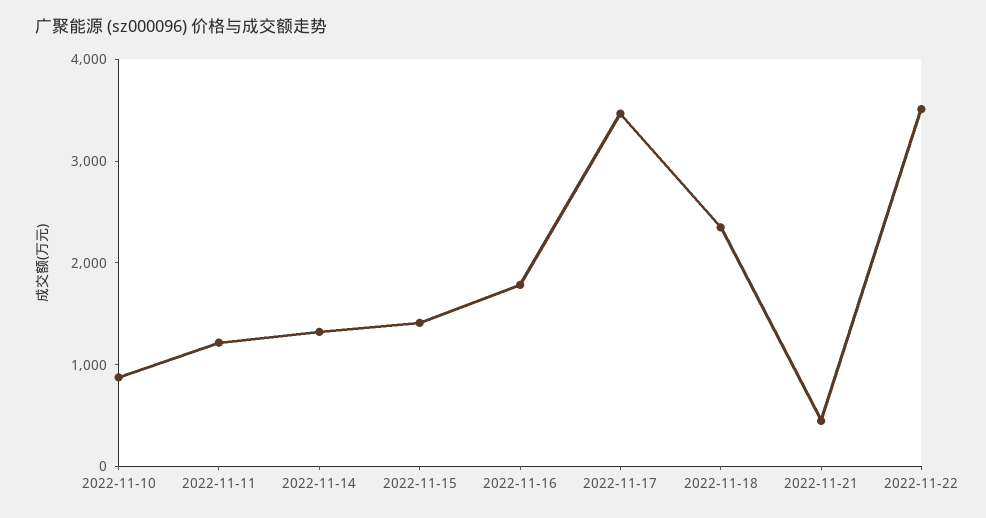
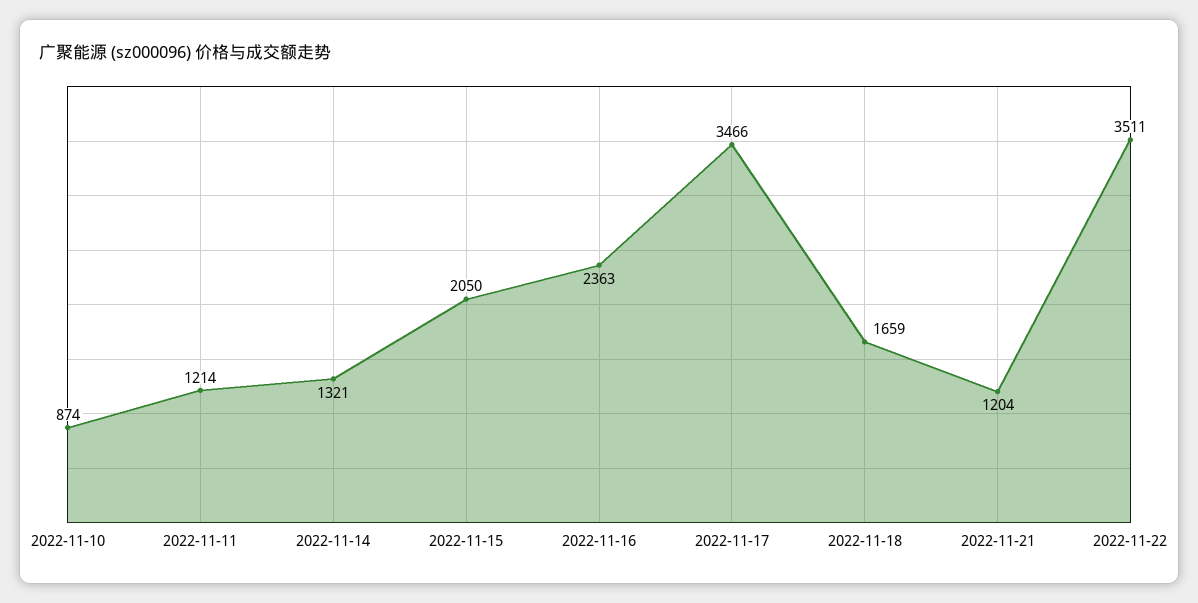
2022-11-15: 1400 -> 2050
2022-11-16: 1800 -> 2363
2022-11-18: 2400 -> 1659
2022-11-21: 400 -> 1204

